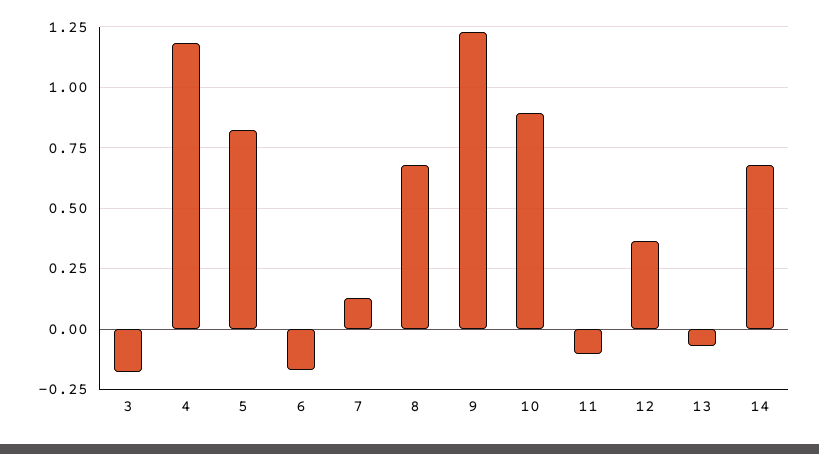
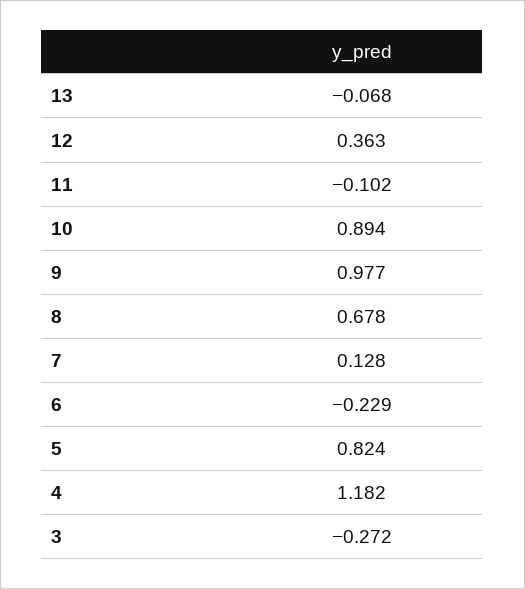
3: -0.175 -> -0.272
6: -0.175 -> -0.229
9: 1.225 -> 0.977
14: 0.675 -> none

